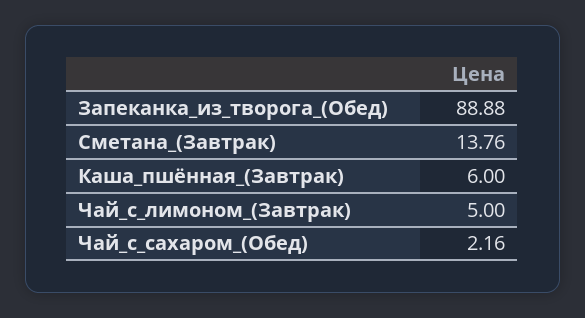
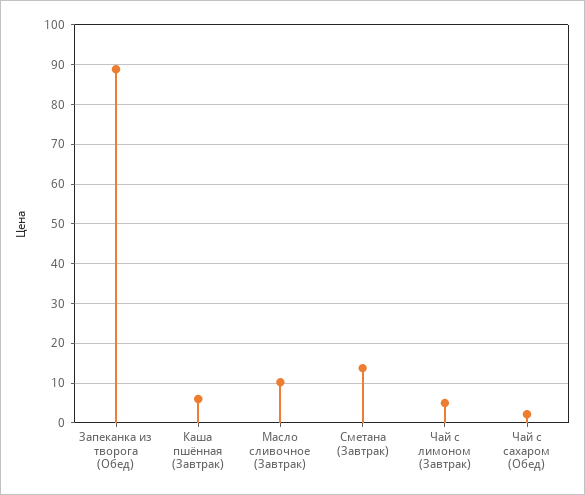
Масло сливочное (Завтрак): none -> 10

